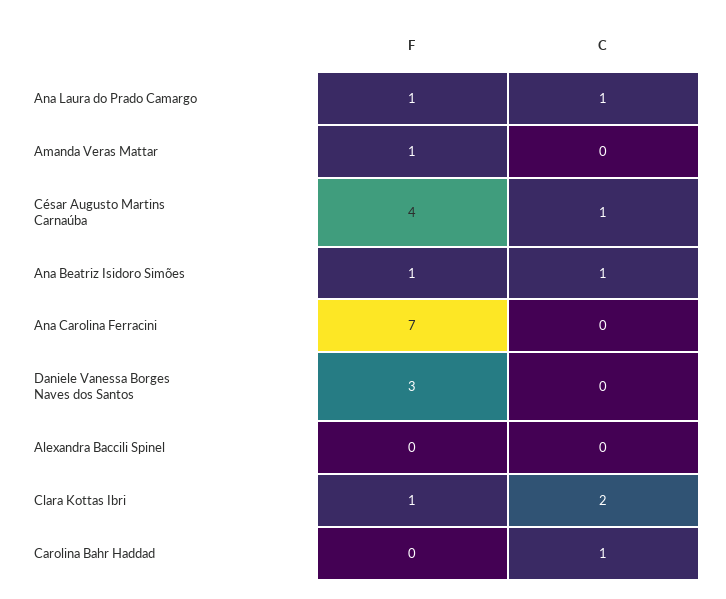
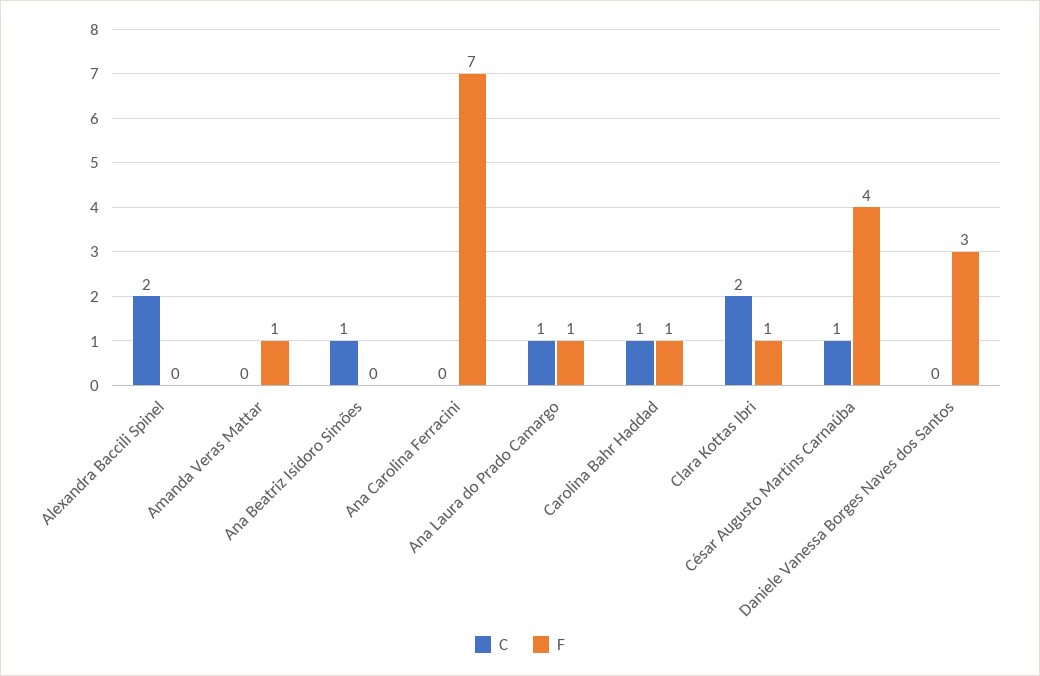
F, Ana Beatriz Isidoro Simões: 1 -> 0
C, Alexandra Baccili Spinel: 0 -> 2
F, Carolina Bahr Haddad: 0 -> 1

